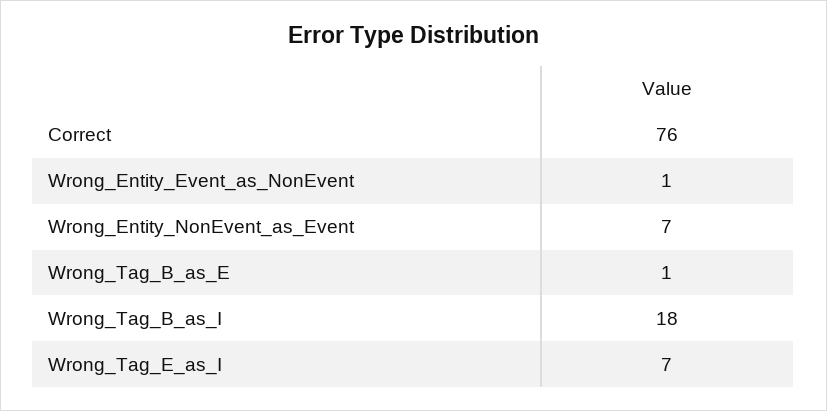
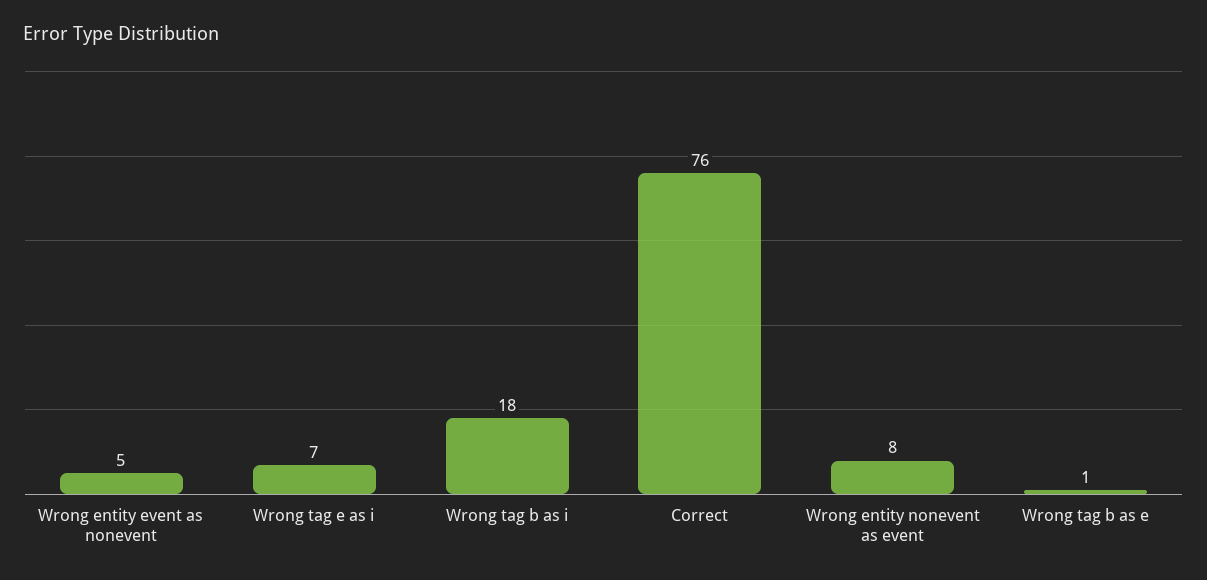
Wrong_Entity_Event_as_NonEvent: 1 -> 5
Wrong_Entity_NonEvent_as_Event: 7 -> 8

